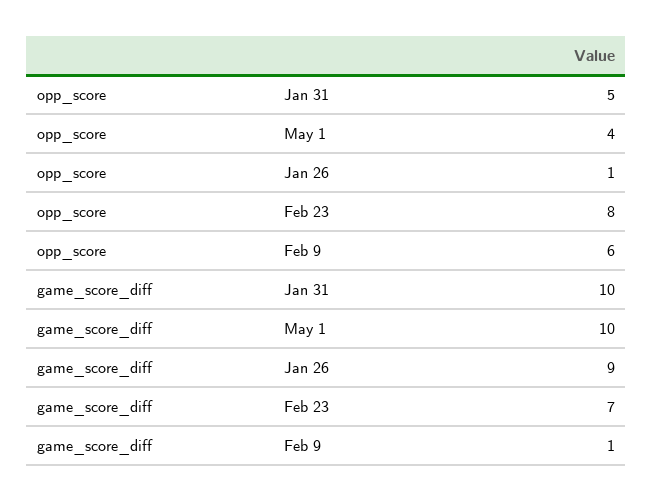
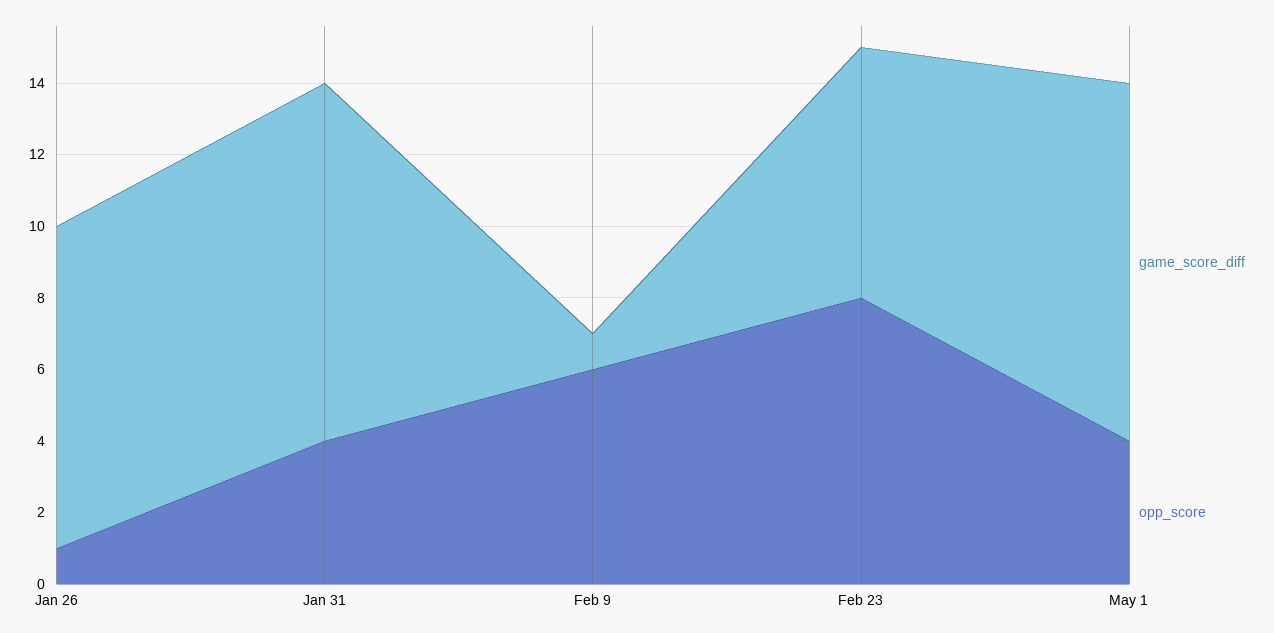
opp_score, Jan 31: 5 -> 4

